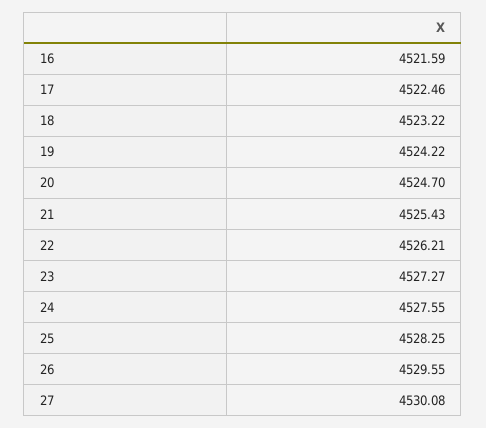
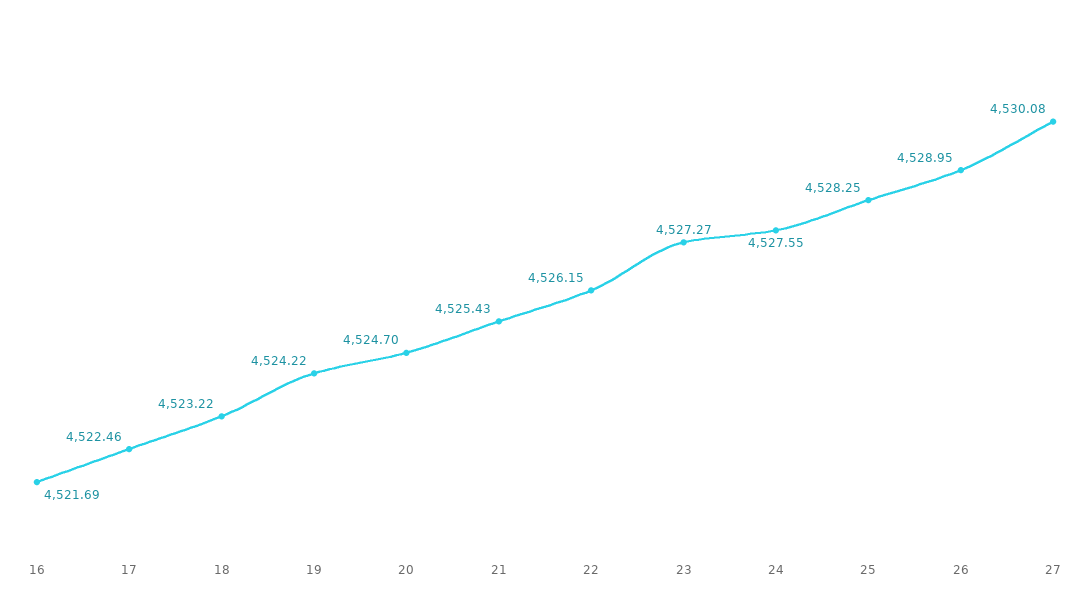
16: 4521.59 -> 4521.69
22: 4526.21 -> 4526.15
26: 4529.55 -> 4528.95

